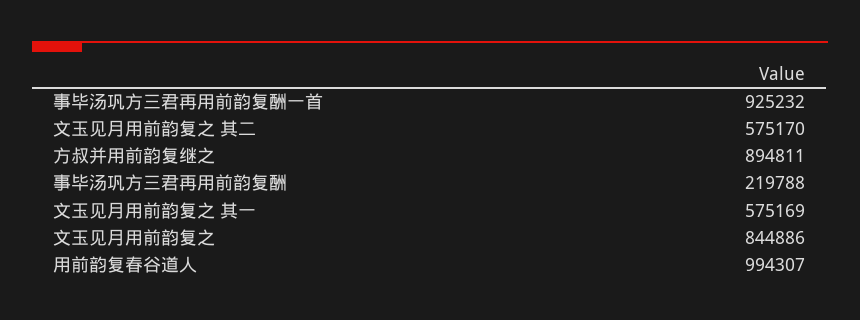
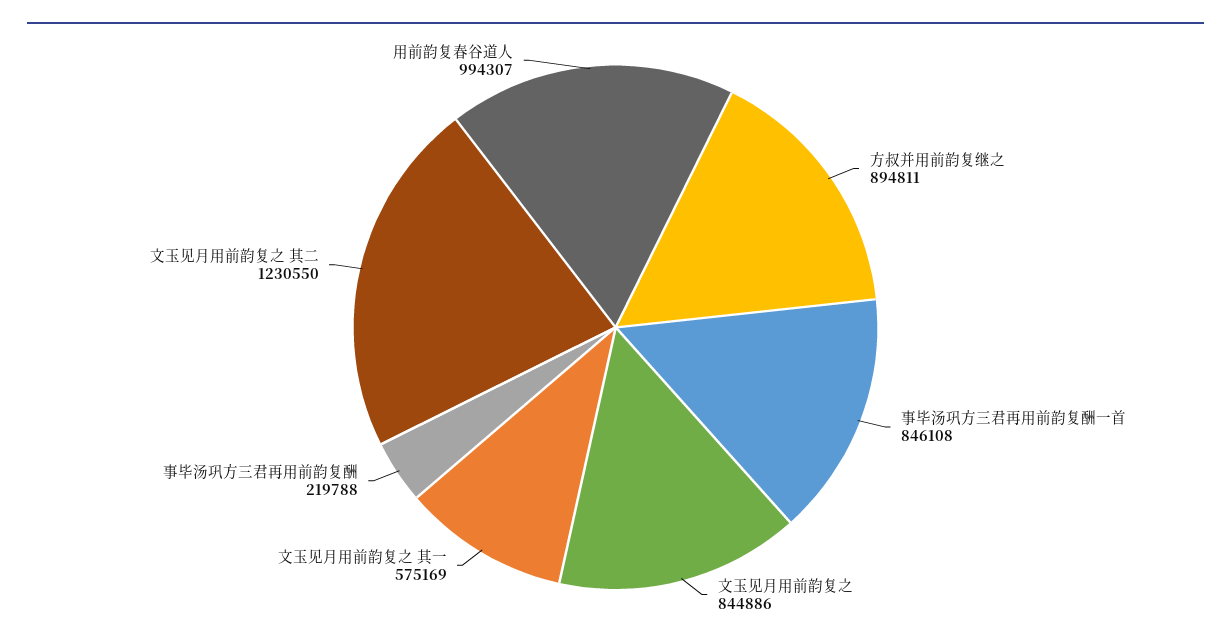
事毕汤巩方三君再用前韵复酬一首: 925232 -> 846108
文玉见月用前韵复之 其二: 575170 -> 1230550

